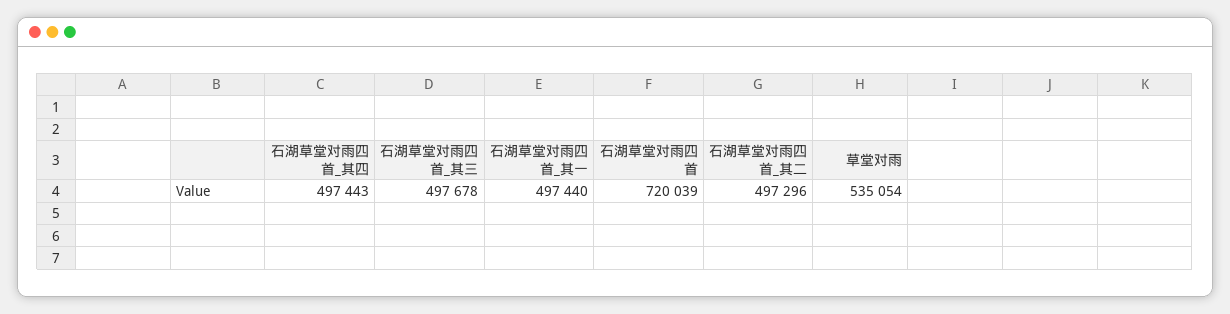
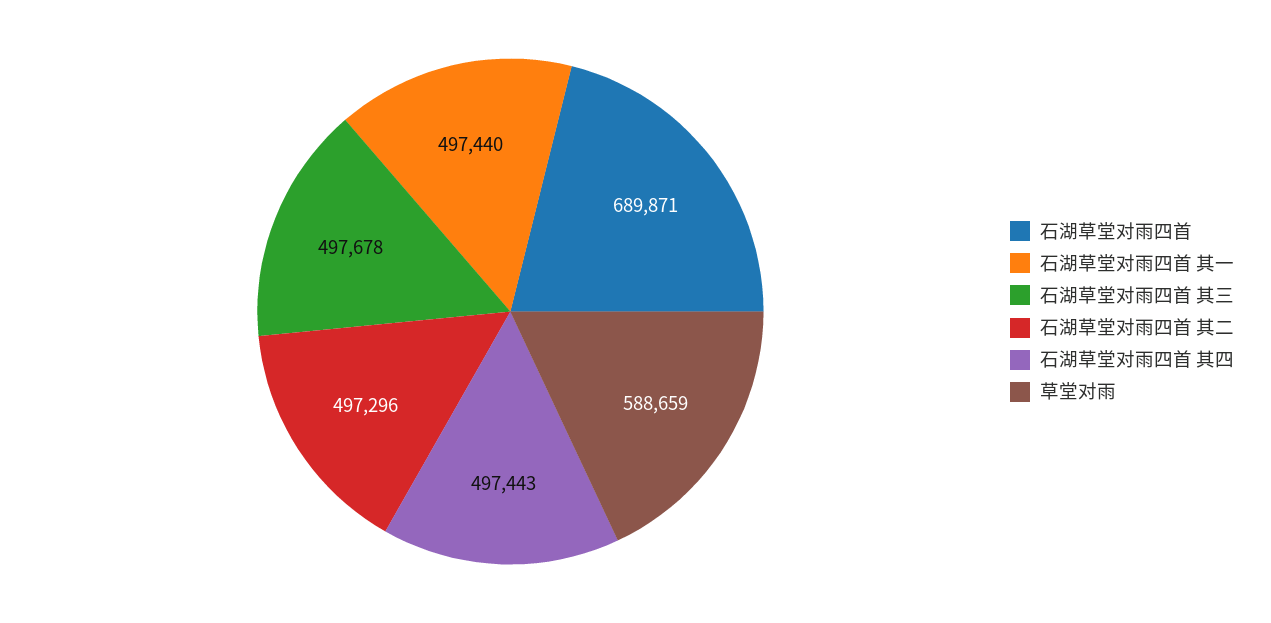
石湖草堂对雨四首: 720039 -> 689871
草堂对雨: 535054 -> 588659

